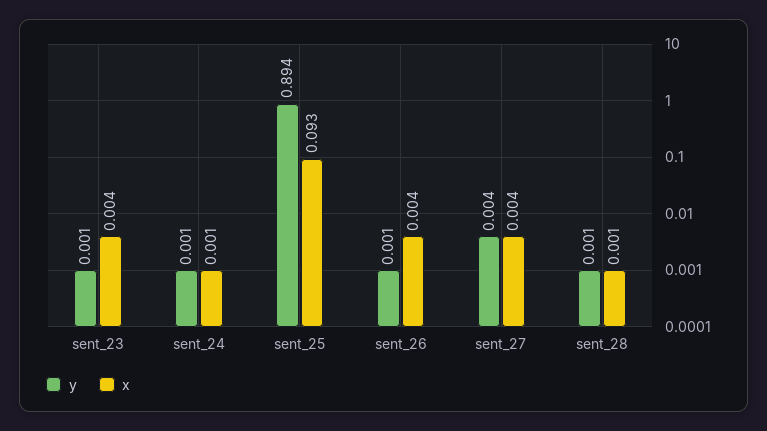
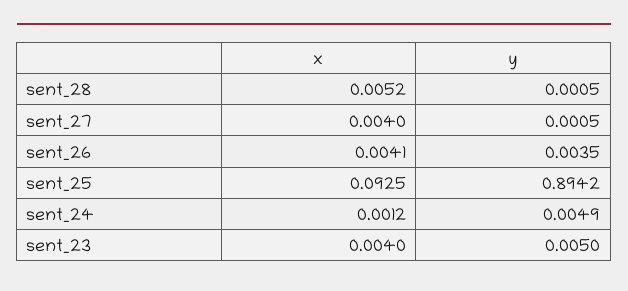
y, sent_23: 0.001 -> 0.005
y, sent_24: 0.001 -> 0.0049
y, sent_26: 0.001 -> 0.0035
y, sent_27: 0.004 -> 0.0005
x, sent_28: 0.001 -> 0.0052

